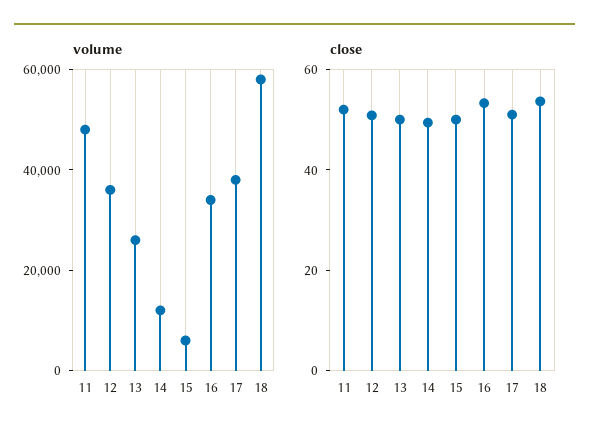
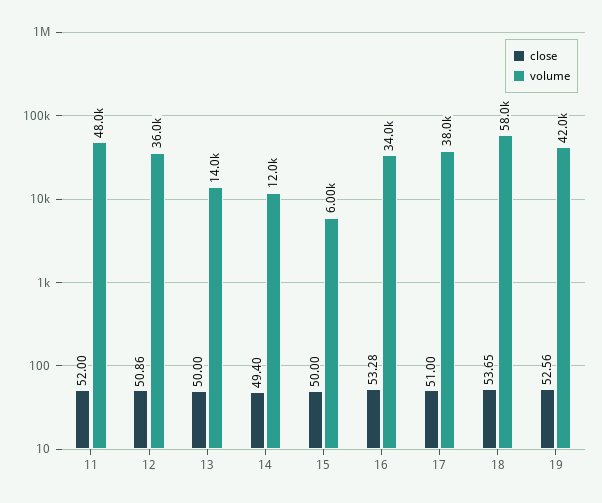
volume, 13: 25000 -> 14000
close, 19: none -> 52.56
volume, 19: none -> 42000

